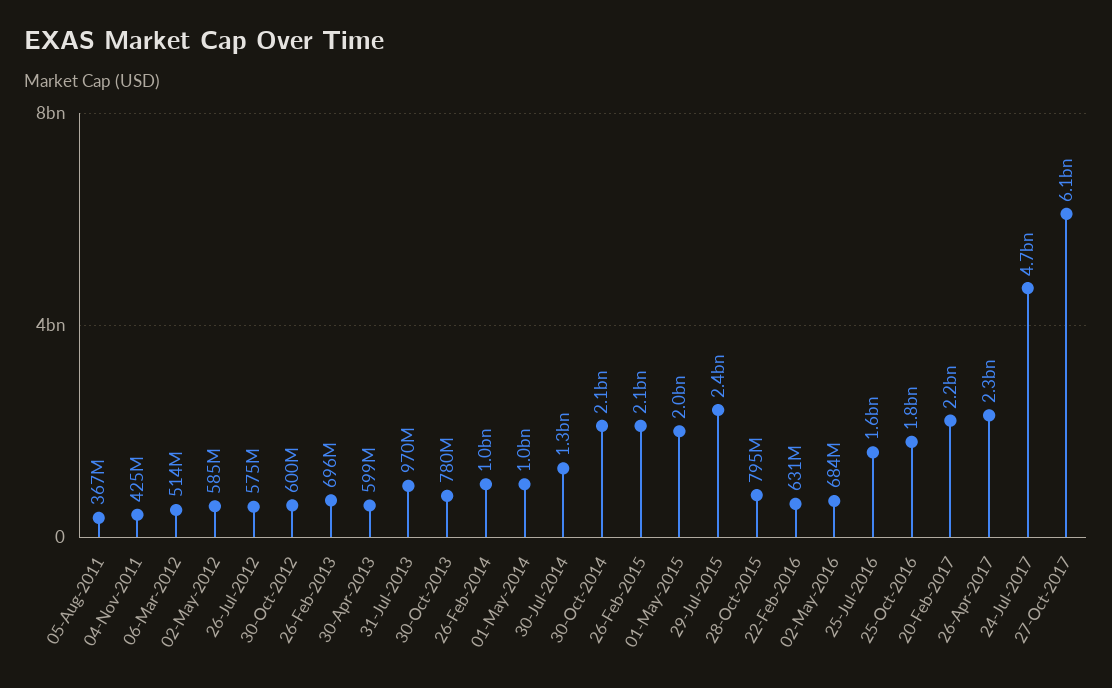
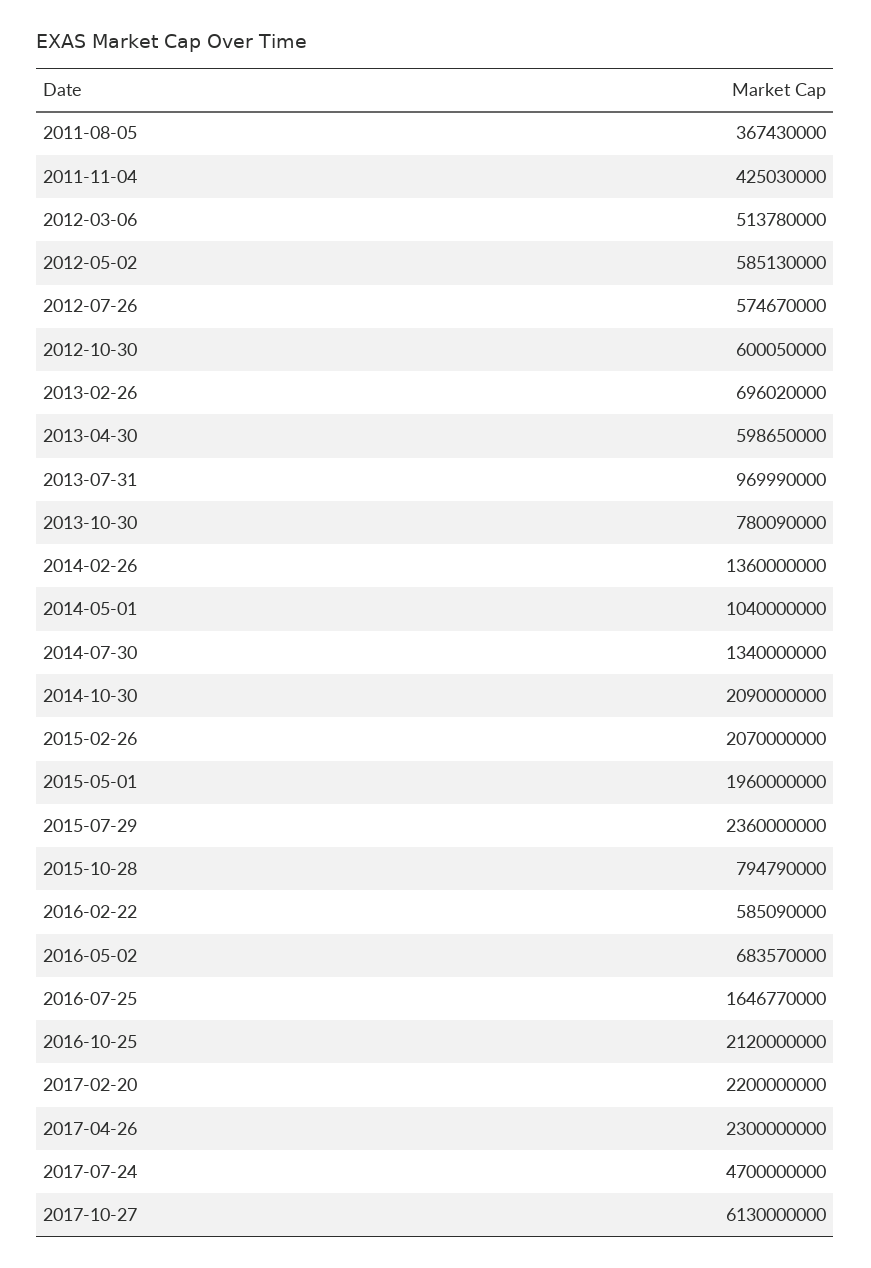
26-Feb-2014: 1000000000 -> 1360000000
22-Feb-2016: 631000000 -> 585090000
25-Oct-2016: 1800000000 -> 2120000000

